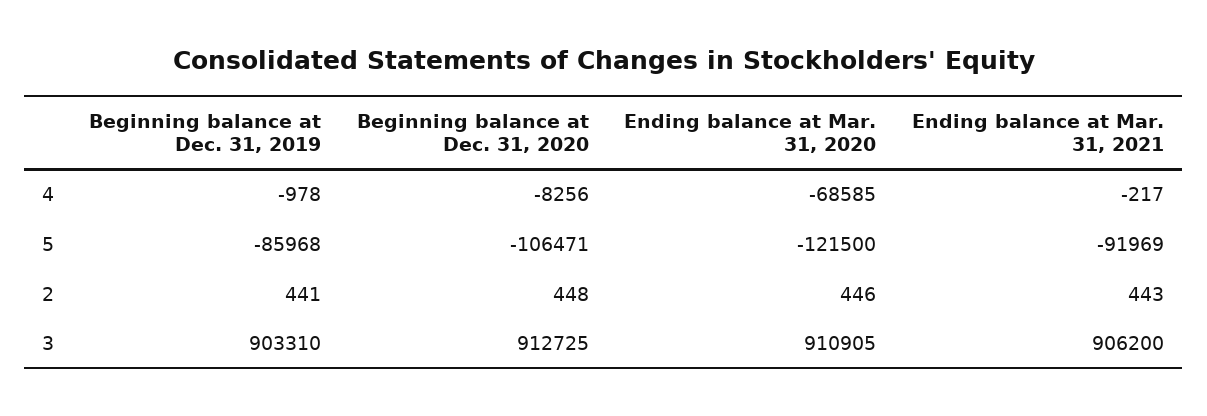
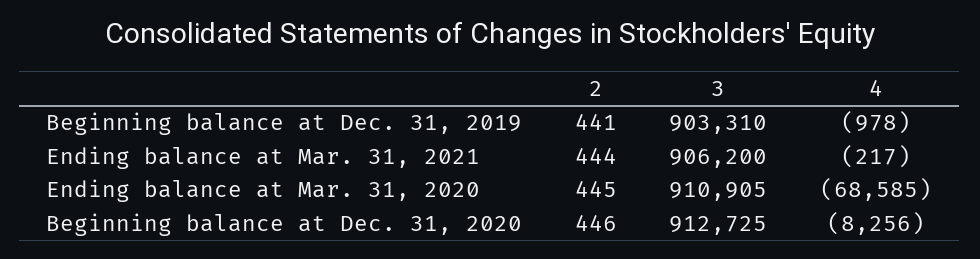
Beginning balance at Dec. 31, 2019, 5: -85968 -> none
Beginning balance at Dec. 31, 2020, 5: -106471 -> none
Ending balance at Mar. 31, 2020, 5: -121500 -> none
Ending balance at Mar. 31, 2021, 5: -91969 -> none
Beginning balance at Dec. 31, 2020, 2: 448 -> 446
Ending balance at Mar. 31, 2020, 2: 446 -> 445
Ending balance at Mar. 31, 2021, 2: 443 -> 444

